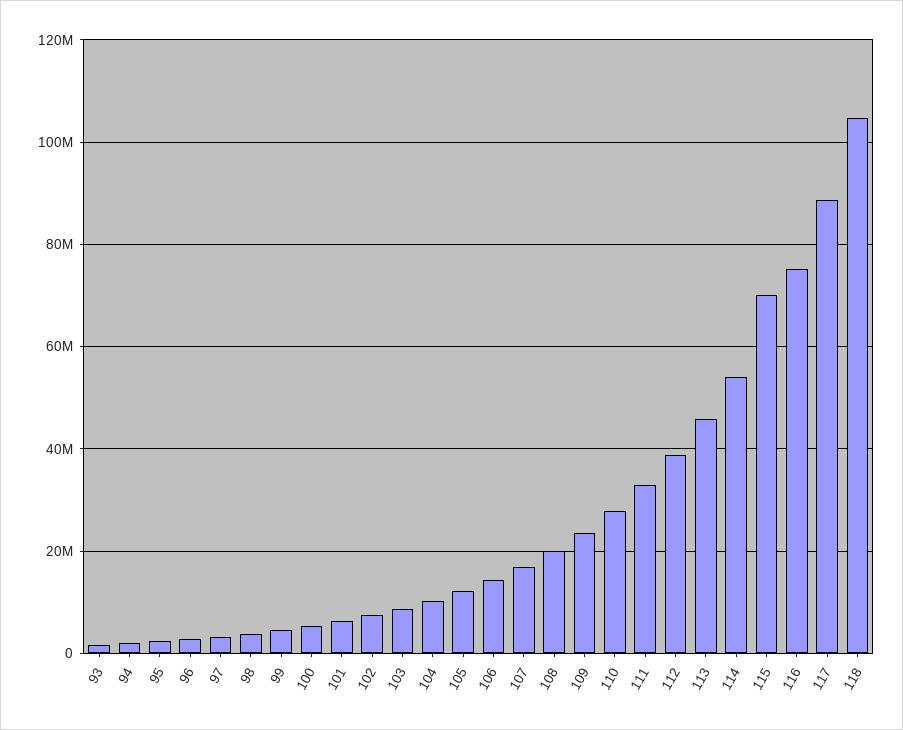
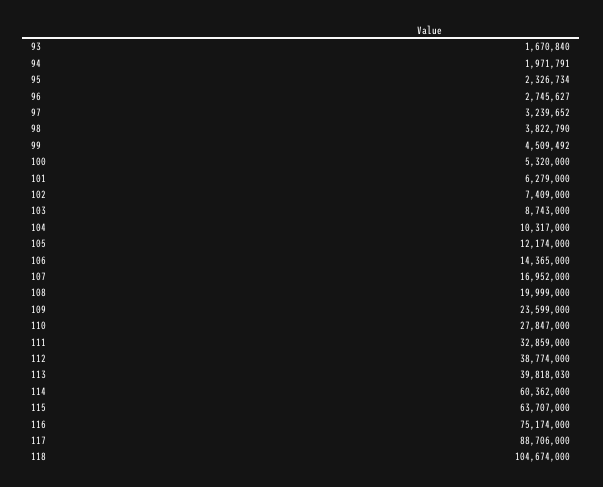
113: 46000000 -> 39818030
114: 54000000 -> 60362000
115: 70000000 -> 63707000

